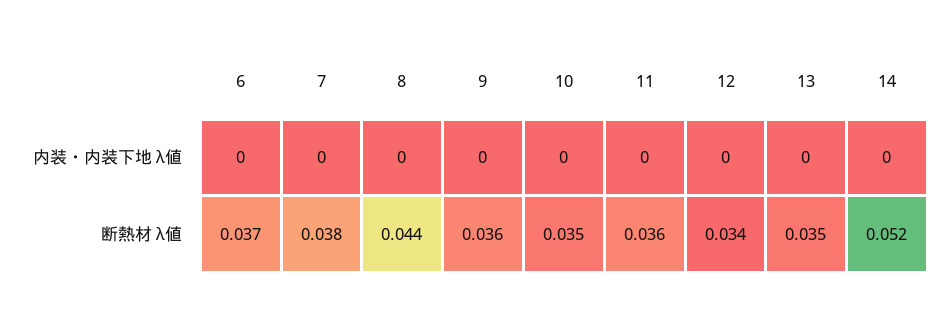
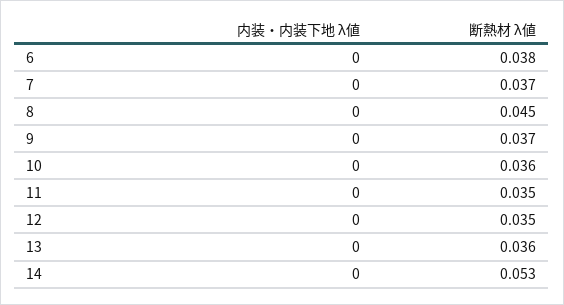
6, 断熱材 λ値: 0.037 -> 0.038
7, 断熱材 λ値: 0.038 -> 0.037
8, 断熱材 λ値: 0.044 -> 0.045
9, 断熱材 λ値: 0.036 -> 0.037
10, 断熱材 λ値: 0.035 -> 0.036
11, 断熱材 λ値: 0.036 -> 0.035
12, 断熱材 λ値: 0.034 -> 0.035
13, 断熱材 λ値: 0.035 -> 0.036
14, 断熱材 λ値: 0.052 -> 0.053

